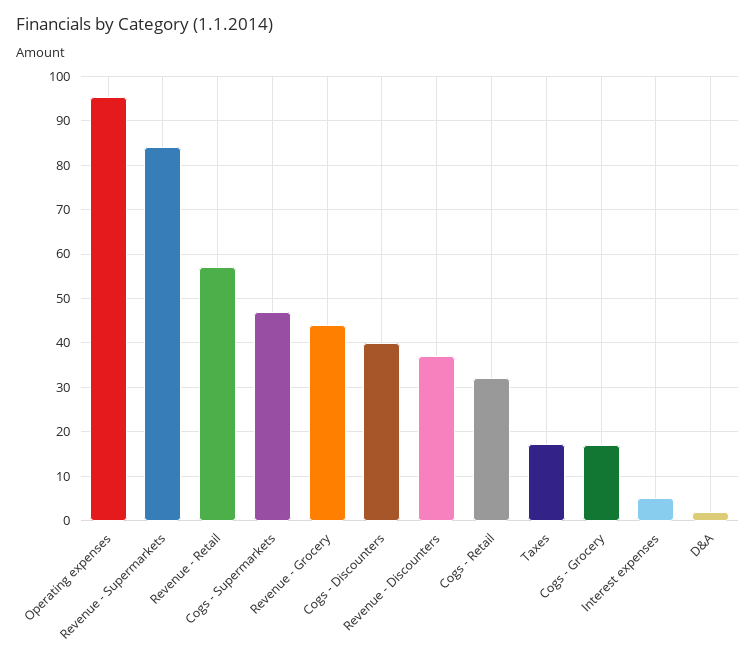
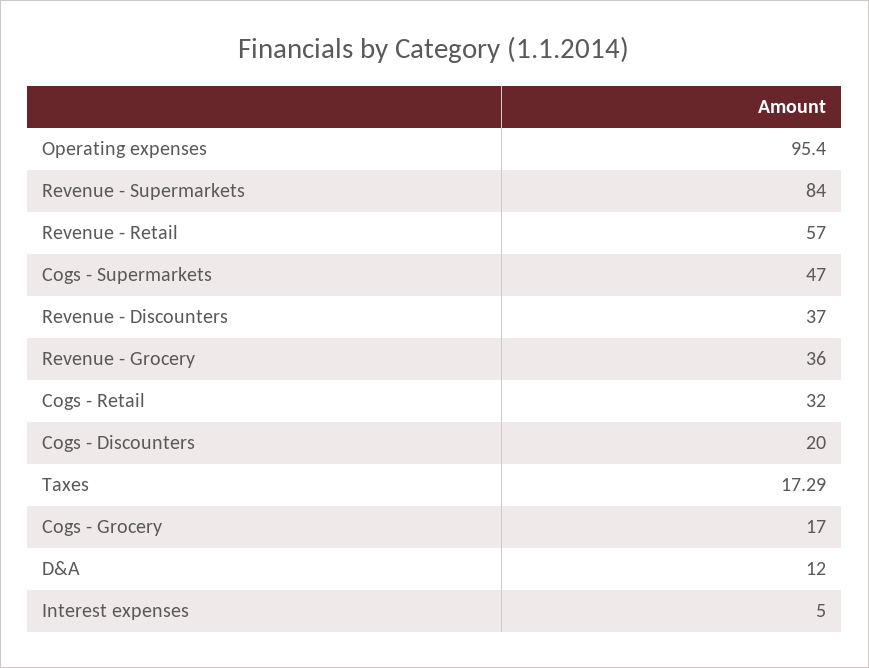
Revenue - Grocery: 44 -> 36
Cogs - Discounters: 40 -> 20
D&A: 2 -> 12

